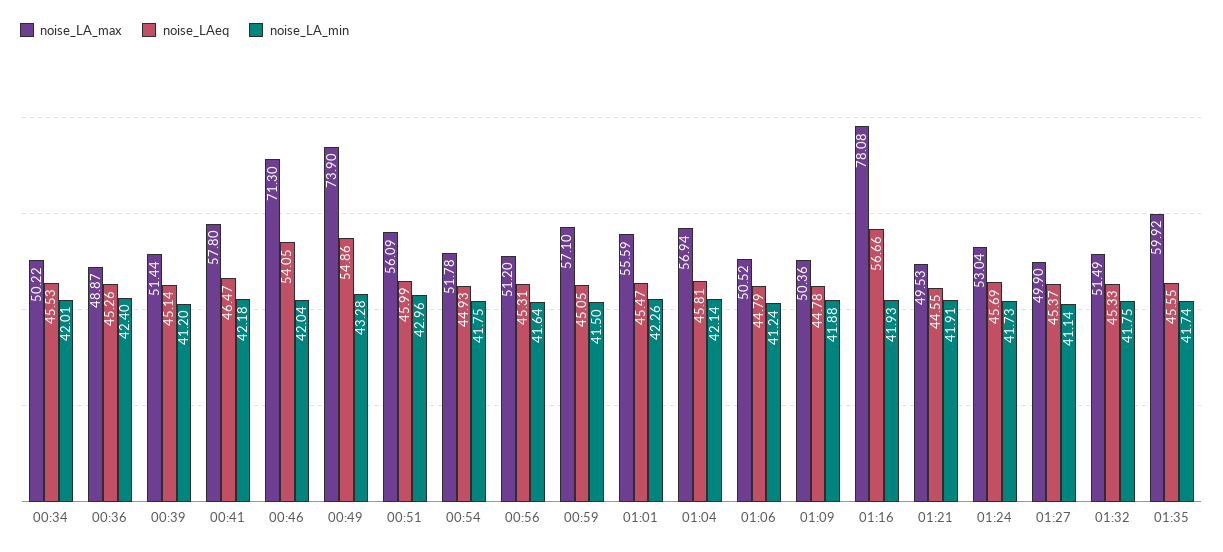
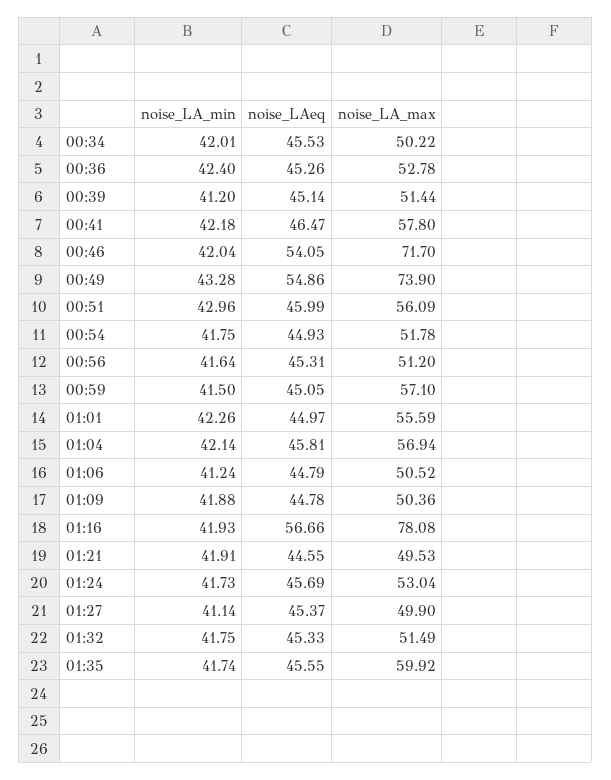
noise_LA_max, 00:36: 48.87 -> 52.78
noise_LA_max, 00:46: 71.3 -> 71.7
noise_LAeq, 01:01: 45.47 -> 44.97

